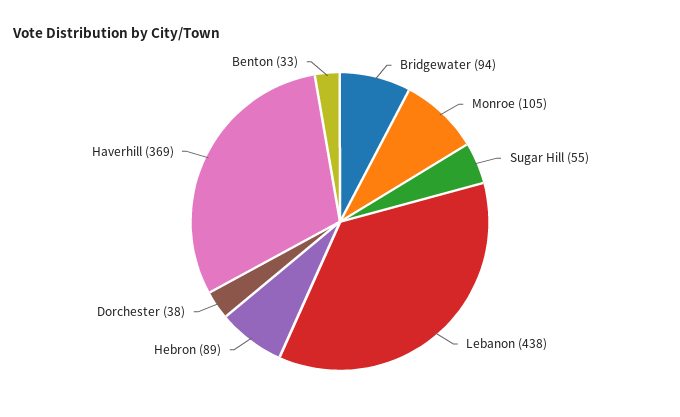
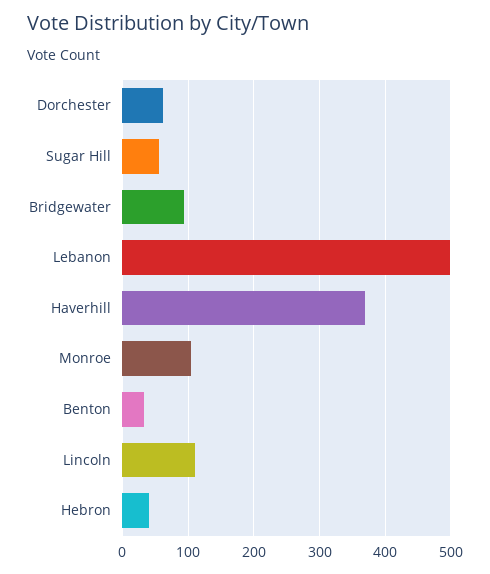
Lebanon: 438 -> 500
Hebron: 89 -> 40
Dorchester: 38 -> 60
Lincoln: none -> 110

